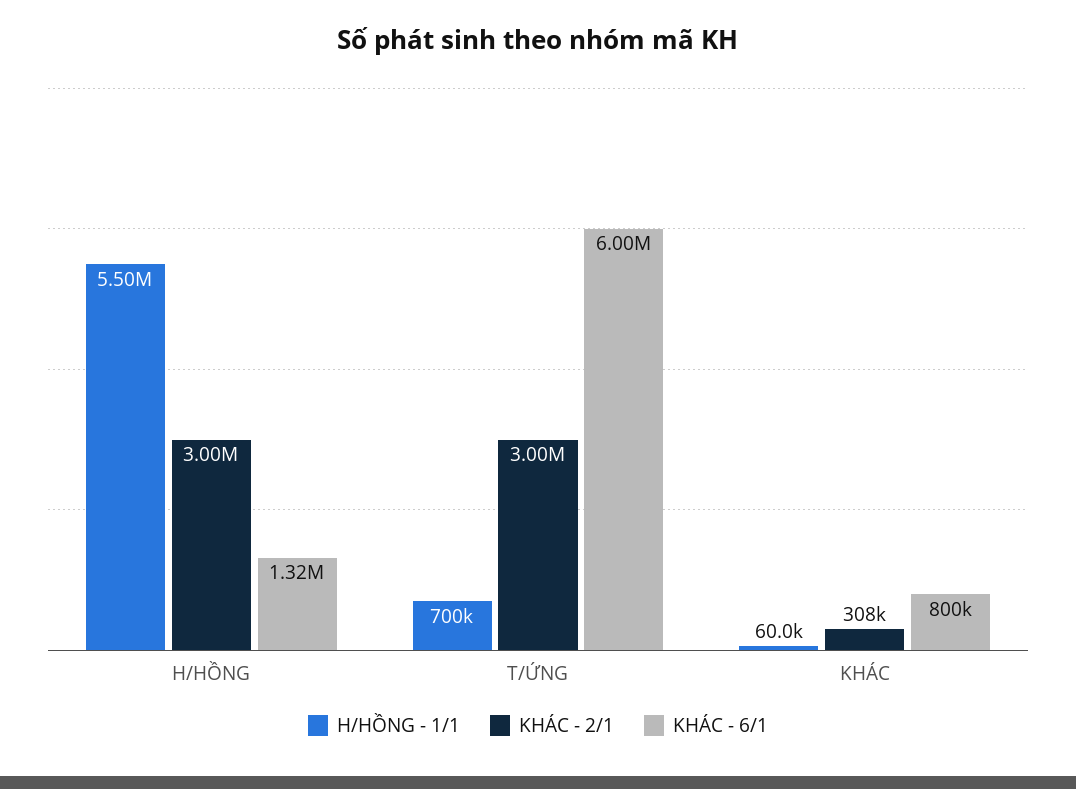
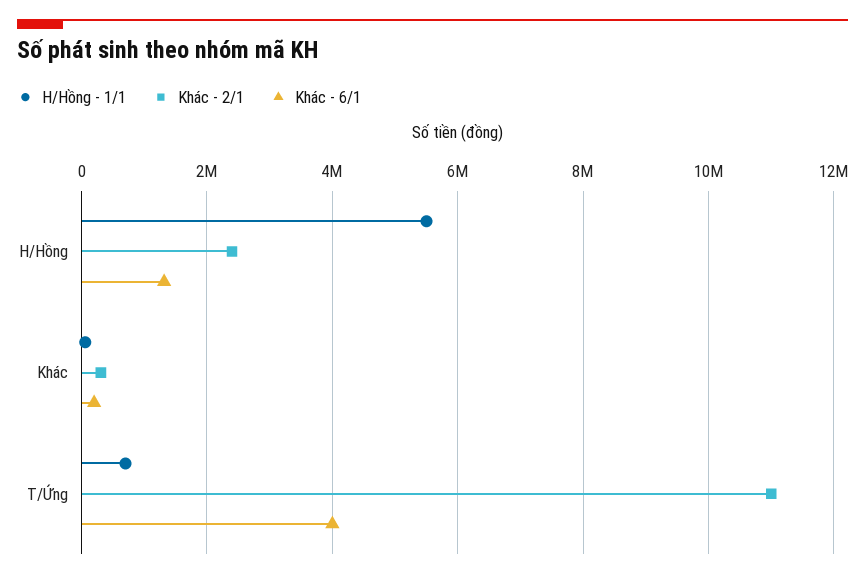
KHÁC - 2/1, H/HỒNG: 3000000 -> 2400000
KHÁC - 2/1, T/ỨNG: 3000000 -> 11000000
KHÁC - 6/1, T/ỨNG: 6000000 -> 4000000
KHÁC - 6/1, KHÁC: 800000 -> 200000

